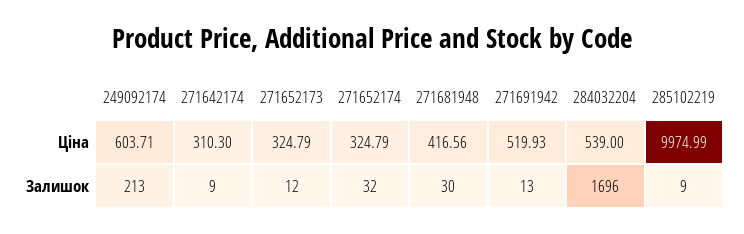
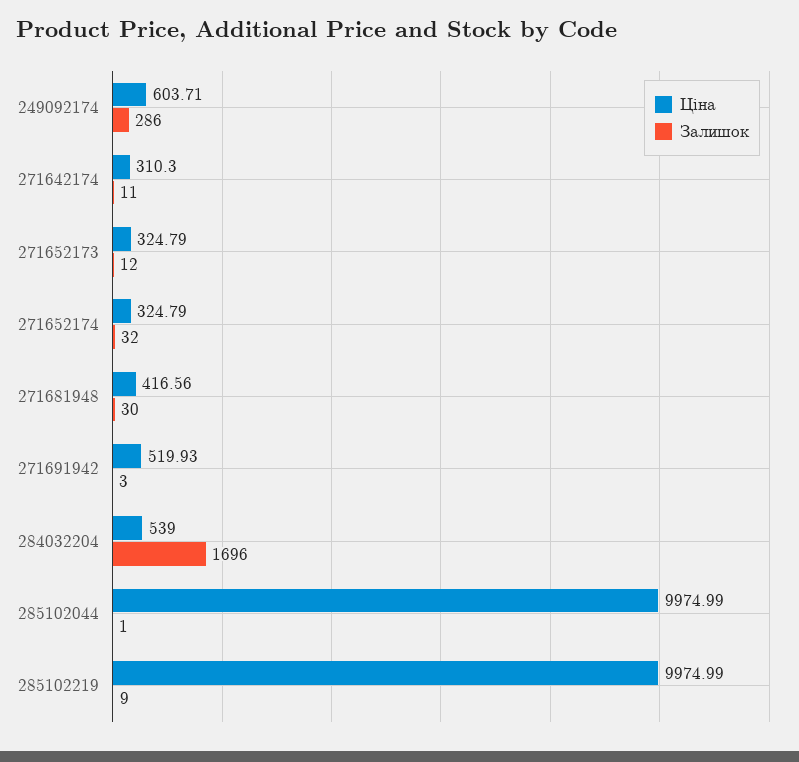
Залишок, 249092174: 213 -> 286
Залишок, 271642174: 9 -> 11
Залишок, 271691942: 13 -> 3
Ціна, 285102044: none -> 9974.99
Залишок, 285102044: none -> 1

